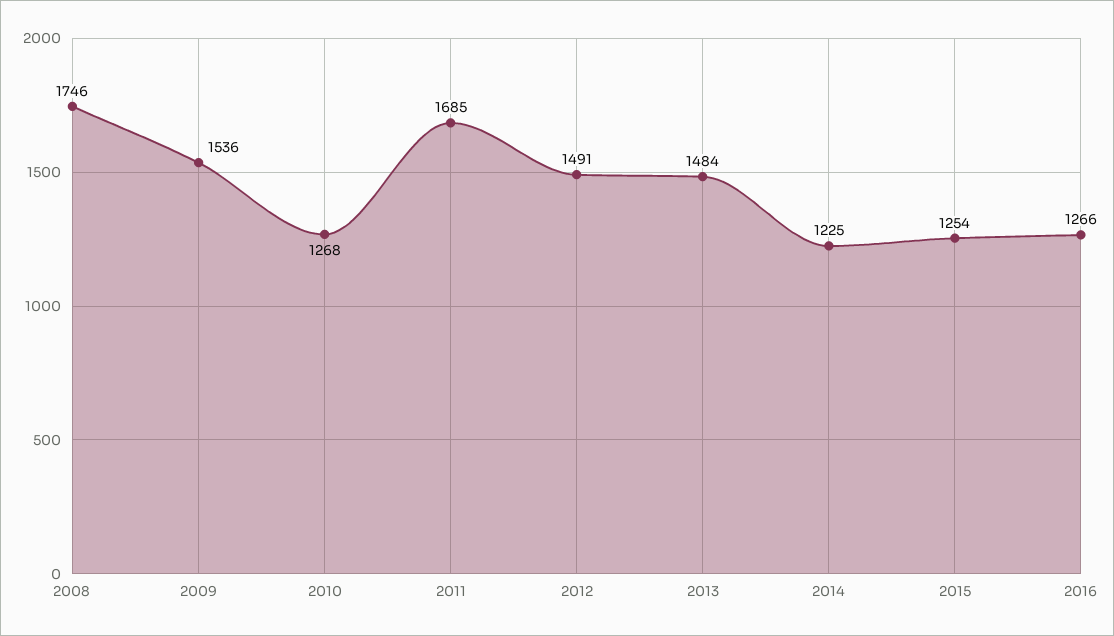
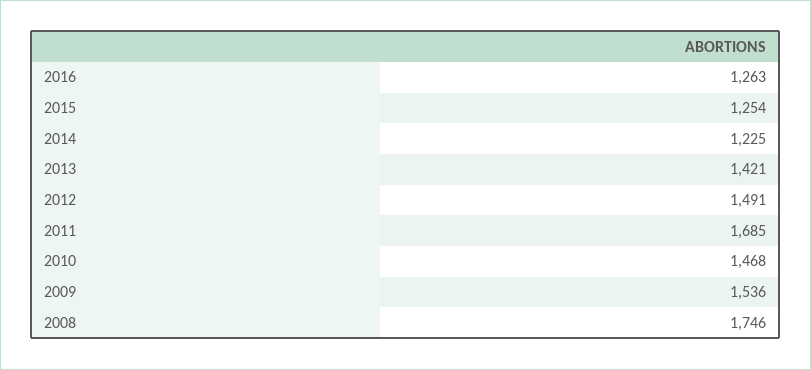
2010: 1268 -> 1468
2013: 1484 -> 1421
2016: 1266 -> 1263

